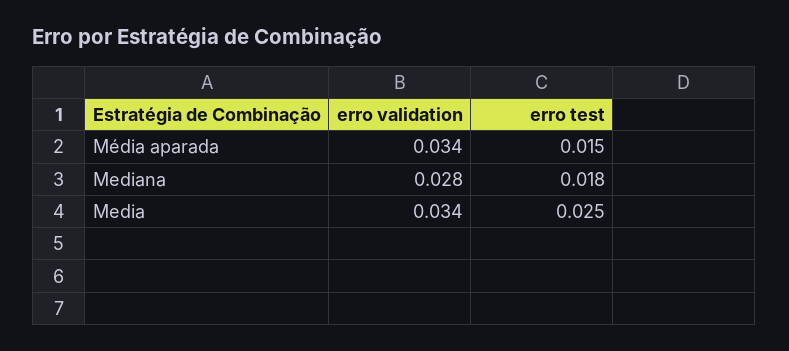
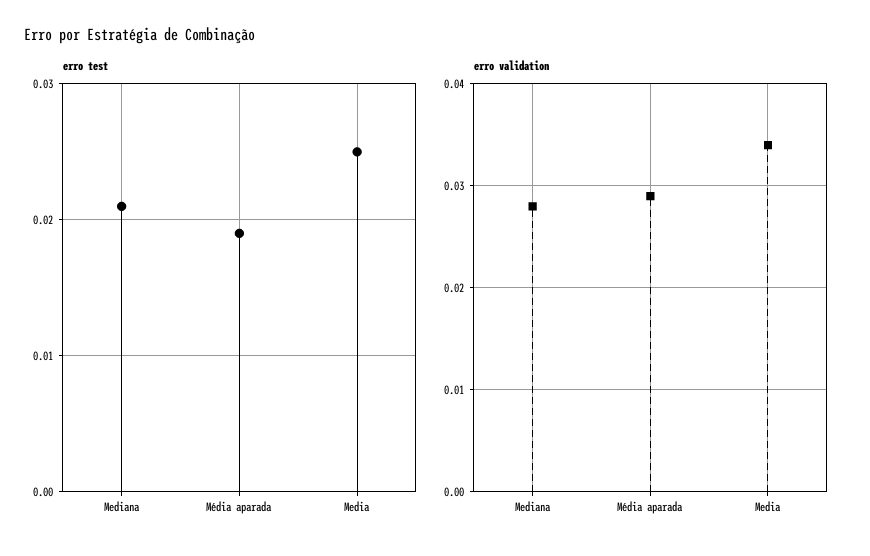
erro validation, Média aparada: 0.034 -> 0.029
erro test, Média aparada: 0.015 -> 0.019
erro test, Mediana: 0.018 -> 0.021

